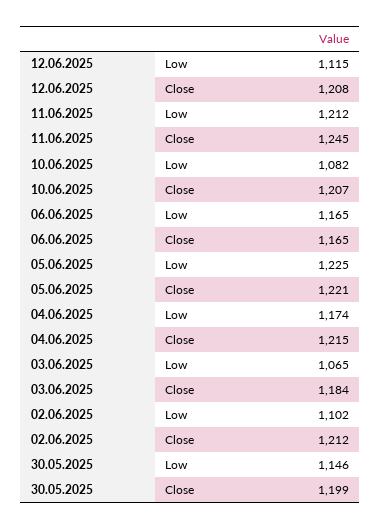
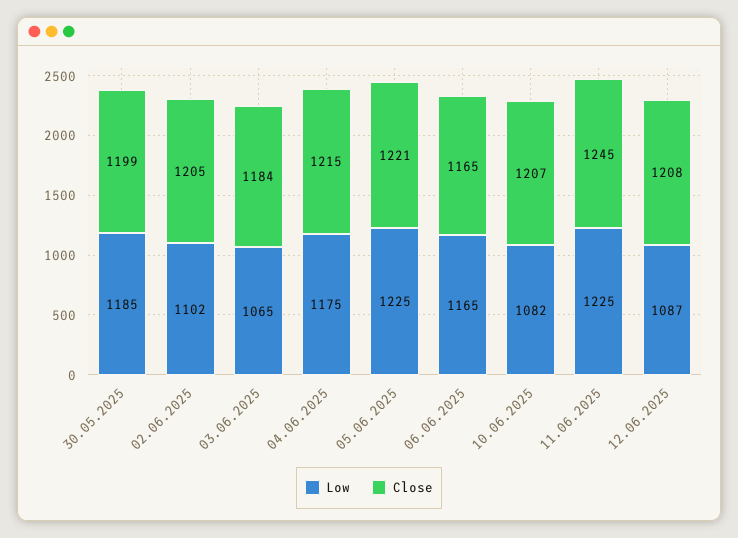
Low, 12.06.2025: 1115 -> 1087
Low, 11.06.2025: 1212 -> 1225
Low, 04.06.2025: 1174 -> 1175
Close, 02.06.2025: 1212 -> 1205
Low, 30.05.2025: 1146 -> 1185

